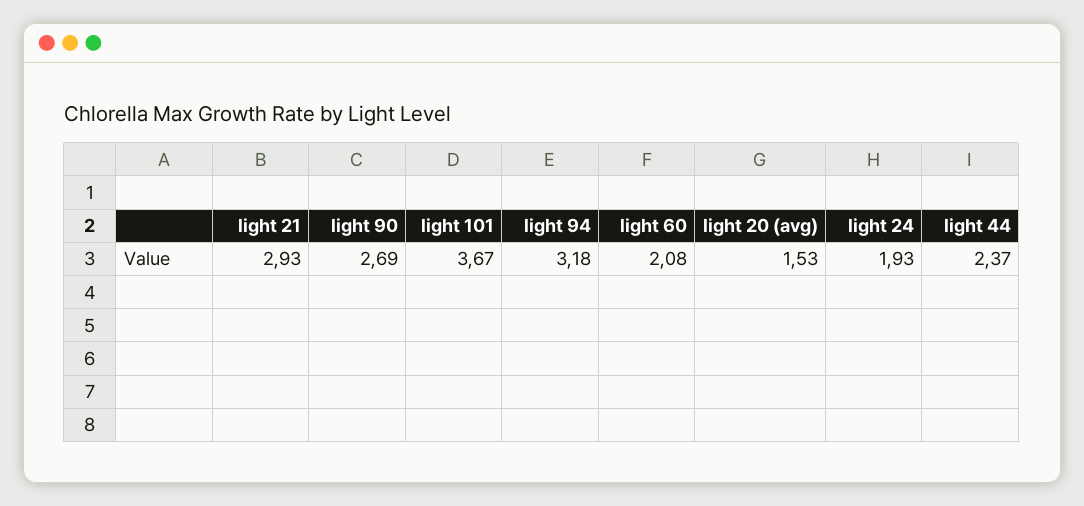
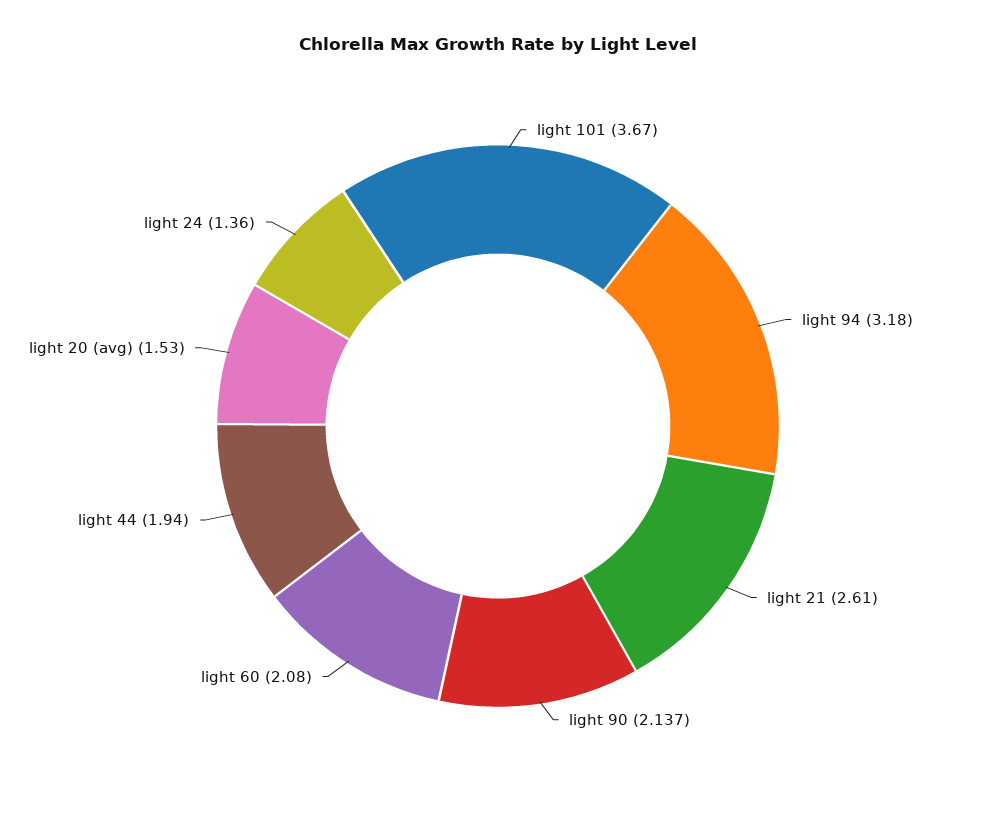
light 21: 2.93 -> 2.61
light 90: 2.69 -> 2.137
light 24: 1.93 -> 1.36
light 44: 2.37 -> 1.94

